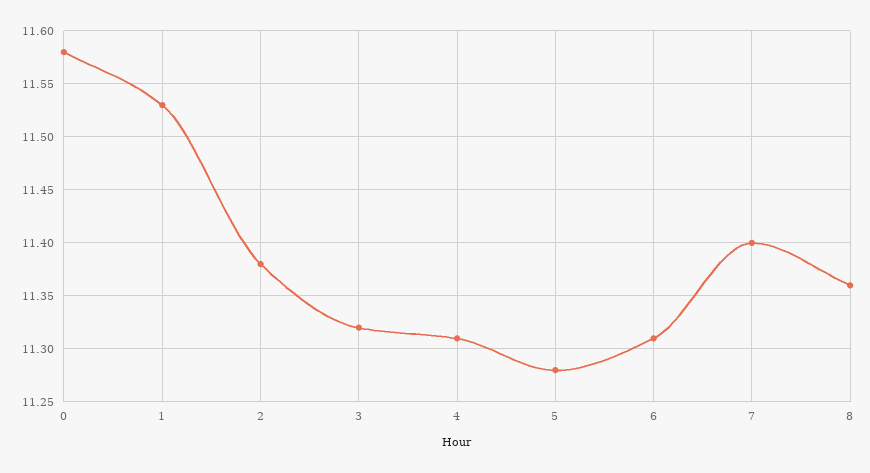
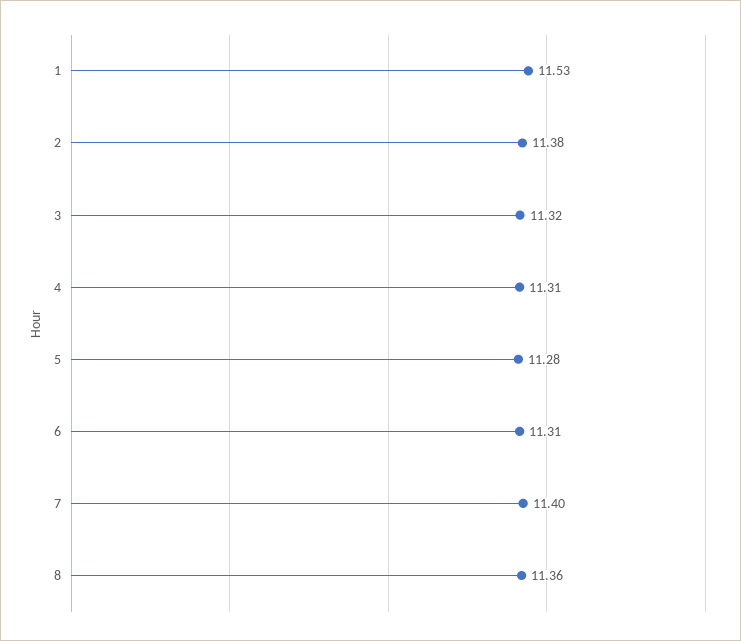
0: 11.58 -> none

